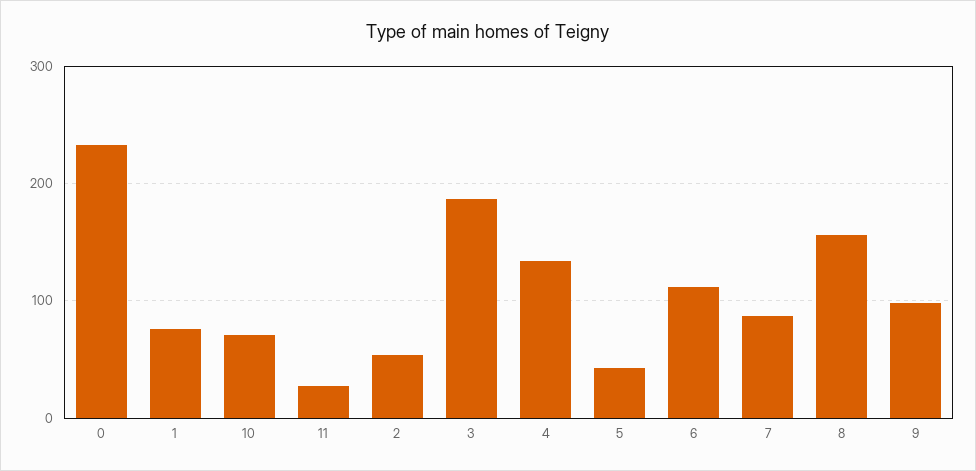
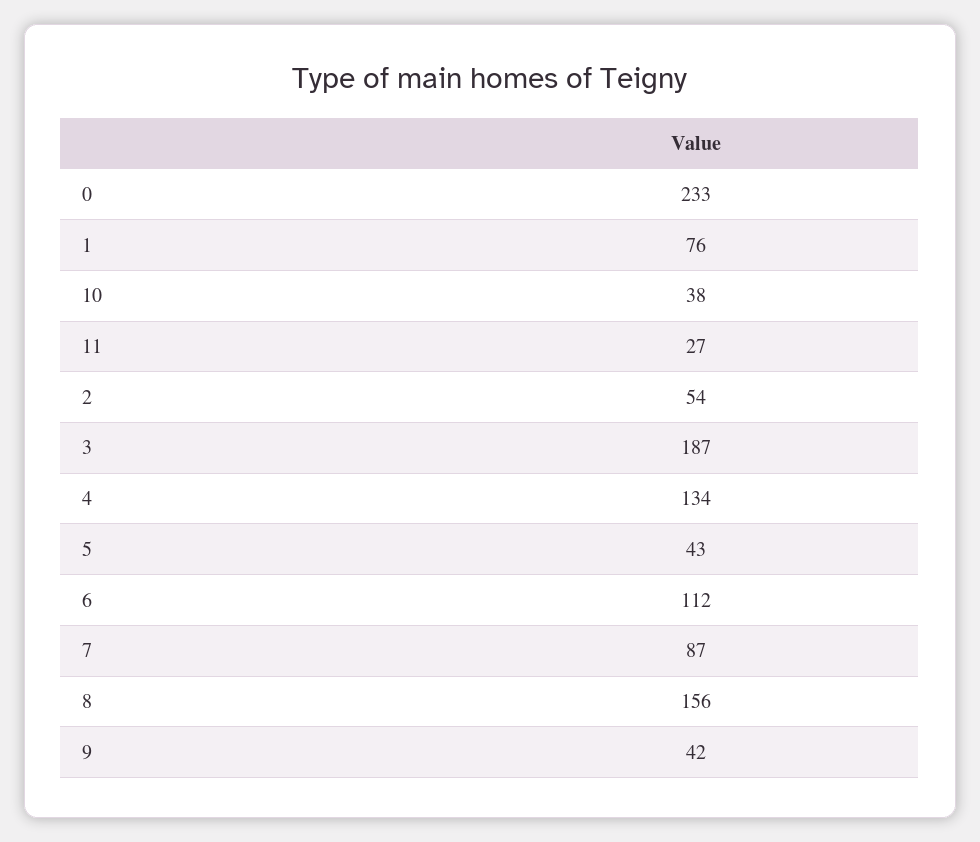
10: 70 -> 38
9: 100 -> 42

